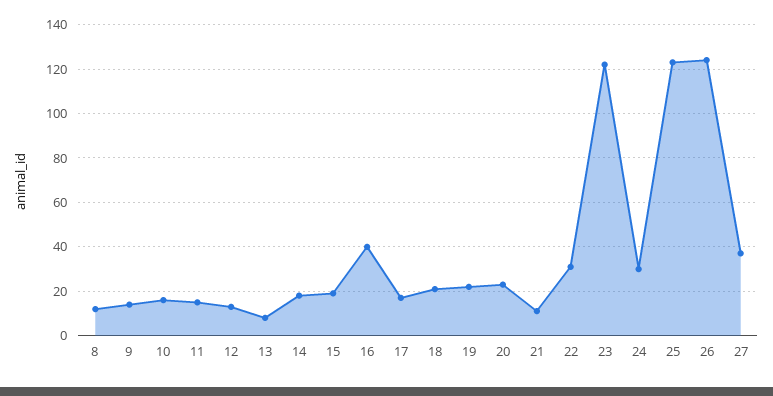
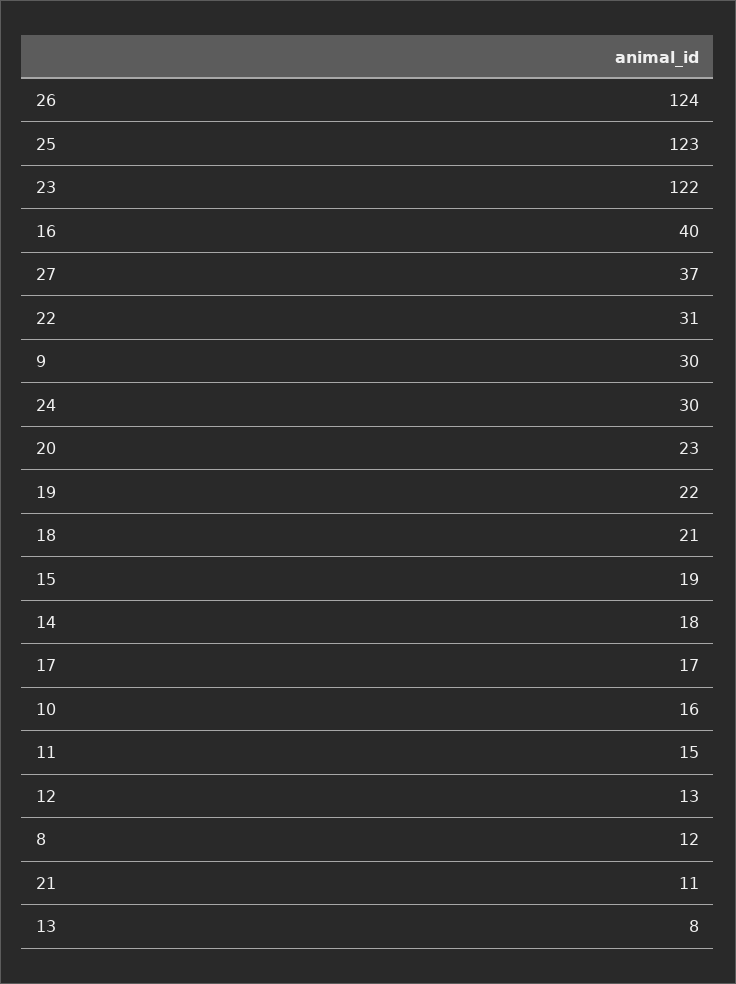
9: 15 -> 30

